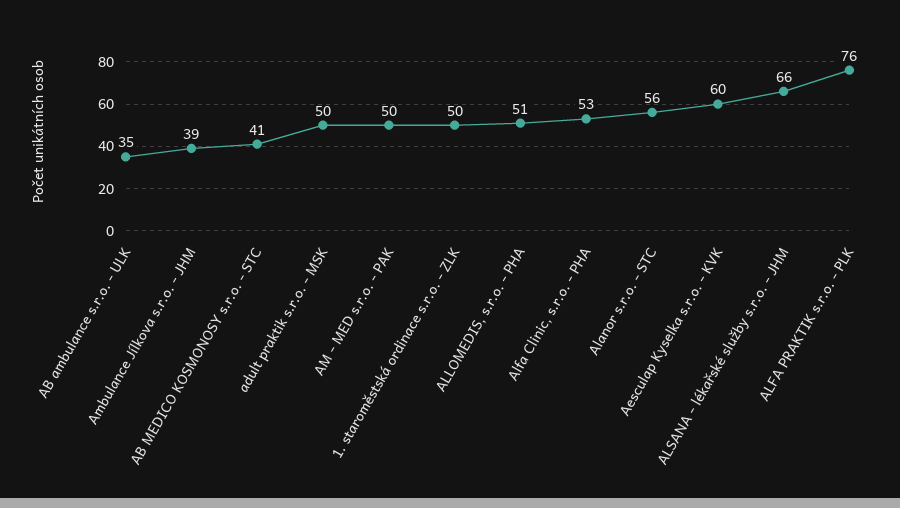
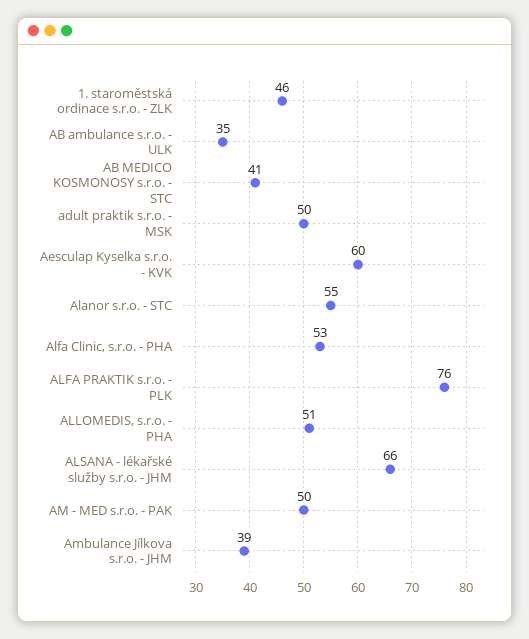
1. staroměstská ordinace s.r.o. - ZLK: 50 -> 46
Alanor s.r.o. - STC: 56 -> 55

